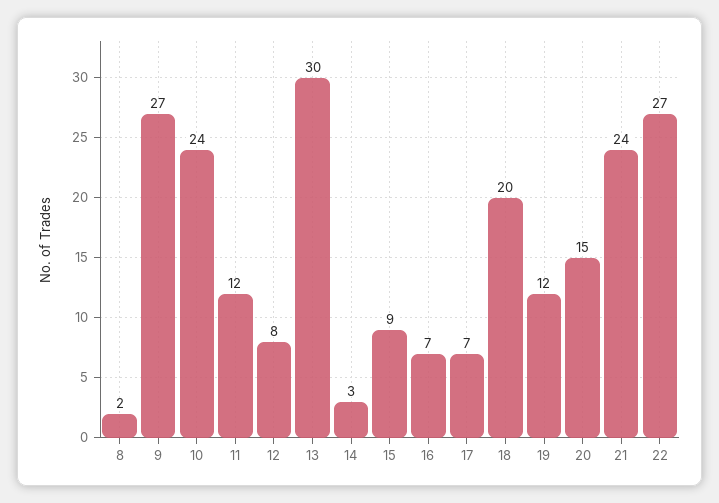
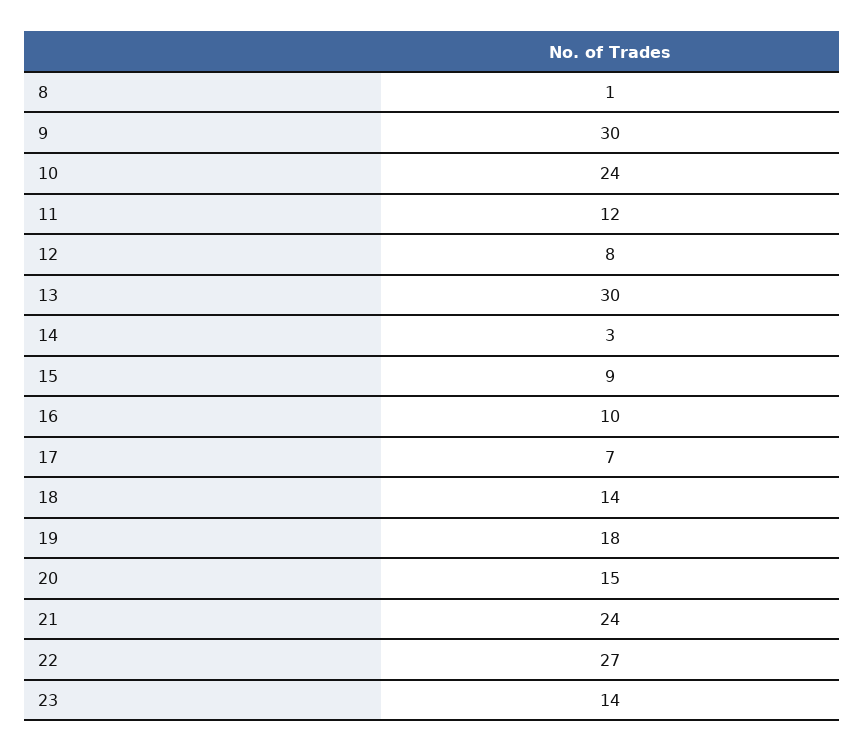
8: 2 -> 1
9: 27 -> 30
16: 7 -> 10
18: 20 -> 14
19: 12 -> 18
23: none -> 14

